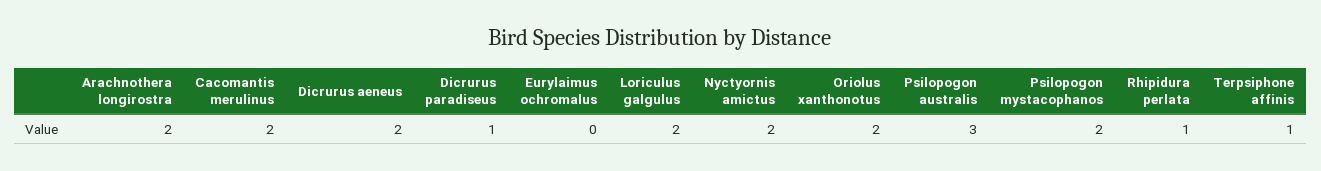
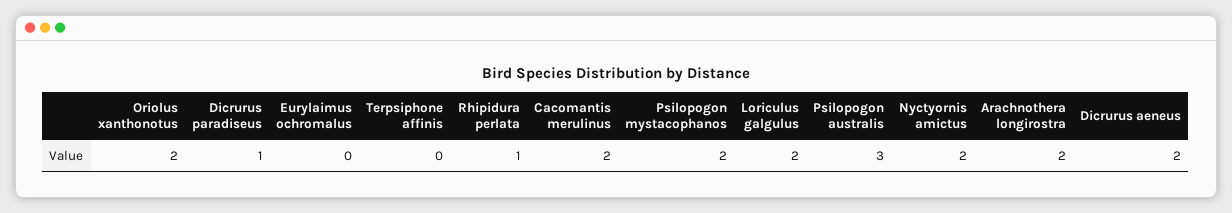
Terpsiphone affinis: 1 -> 0

